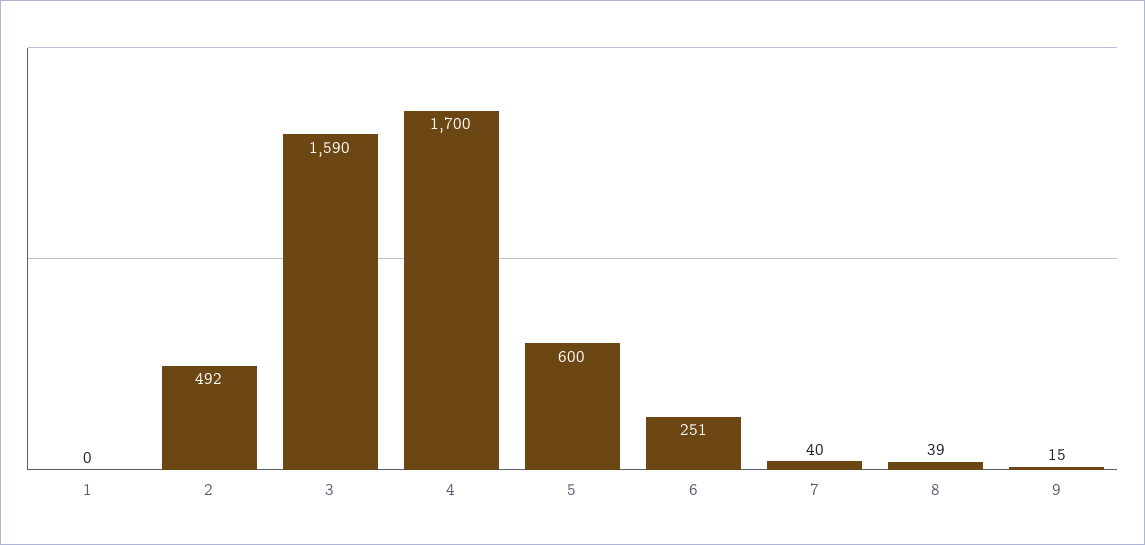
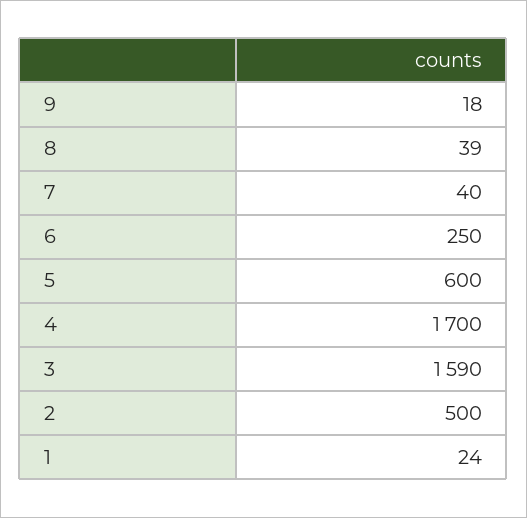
1: 0 -> 24
2: 492 -> 500
6: 251 -> 250
9: 15 -> 18

